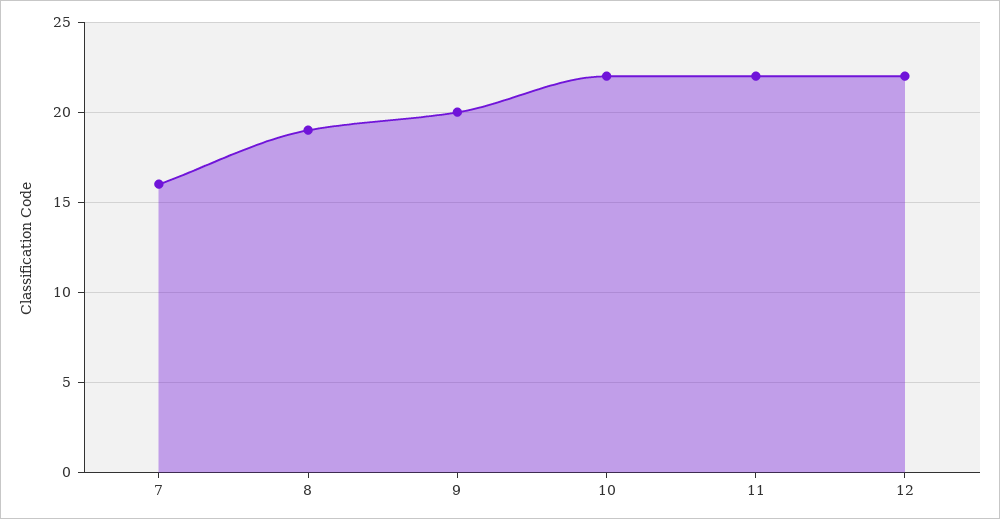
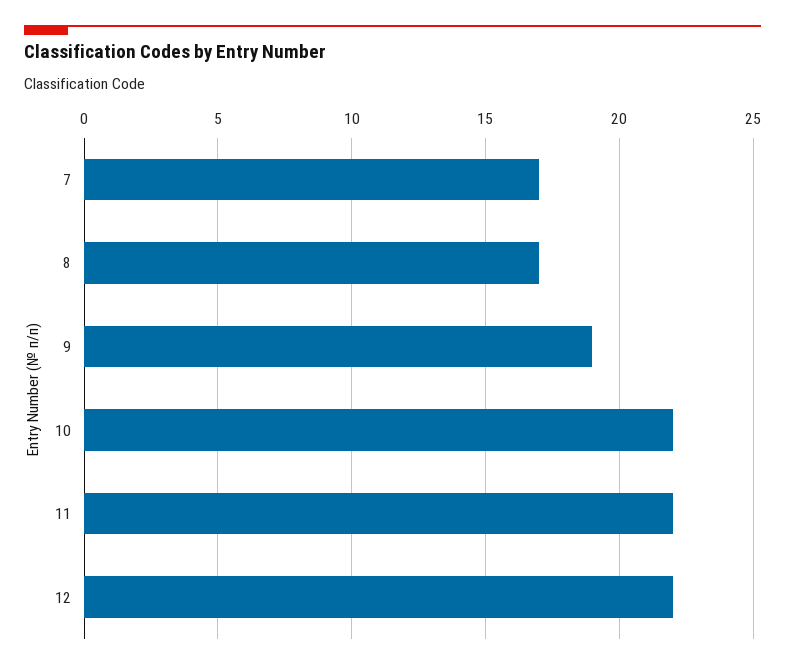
7: 16 -> 17
8: 19 -> 17
9: 20 -> 19

